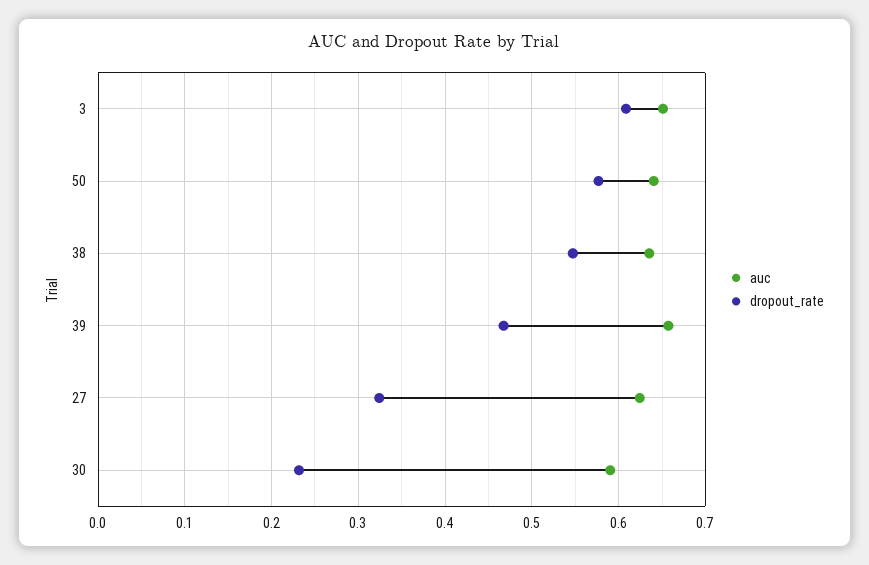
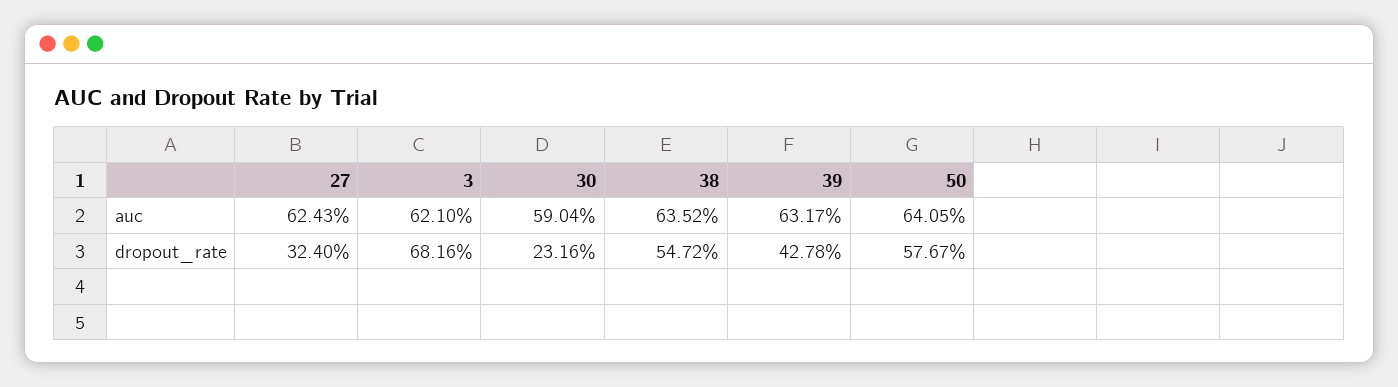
auc, 3: 0.65 -> 0.621
dropout_rate, 3: 0.61 -> 0.6816
auc, 39: 0.66 -> 0.6317
dropout_rate, 39: 0.47 -> 0.4278

